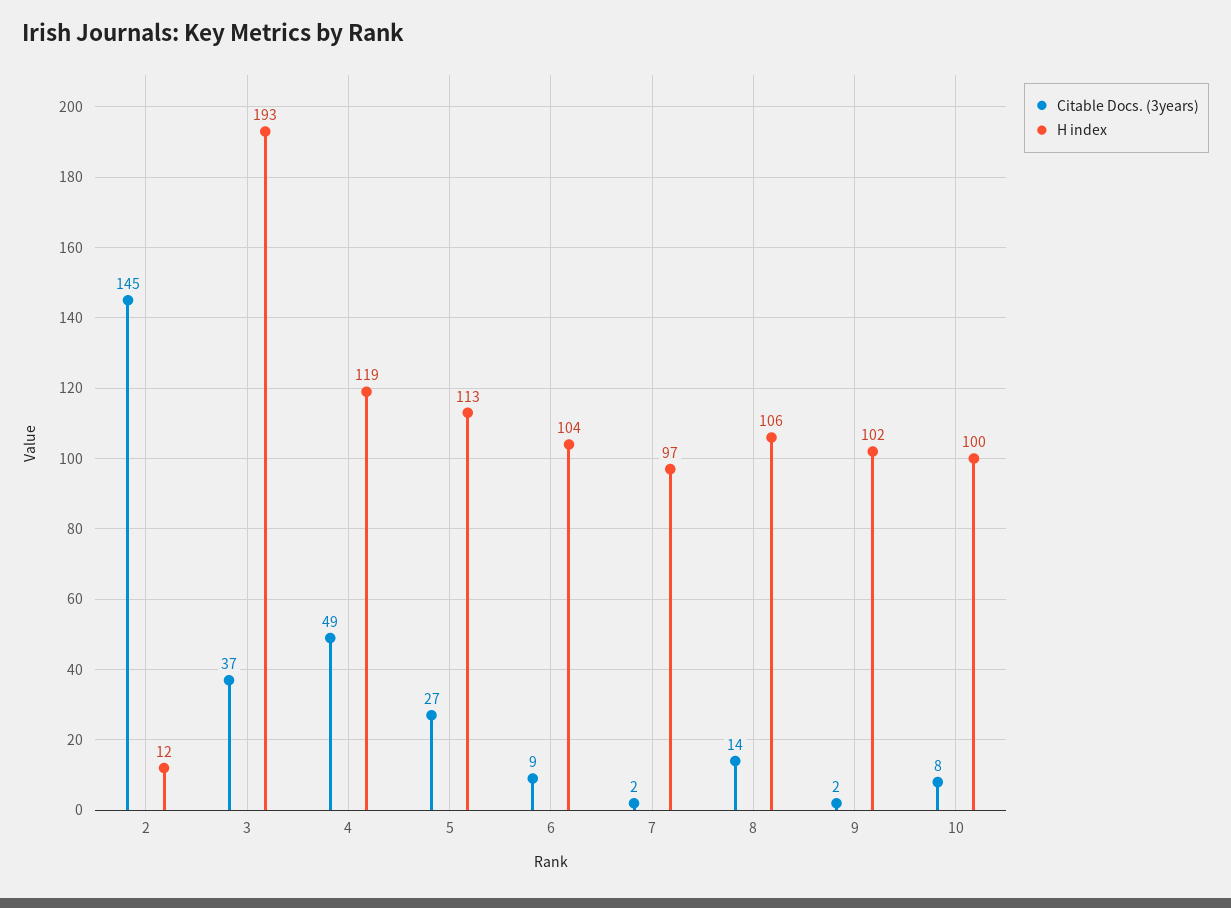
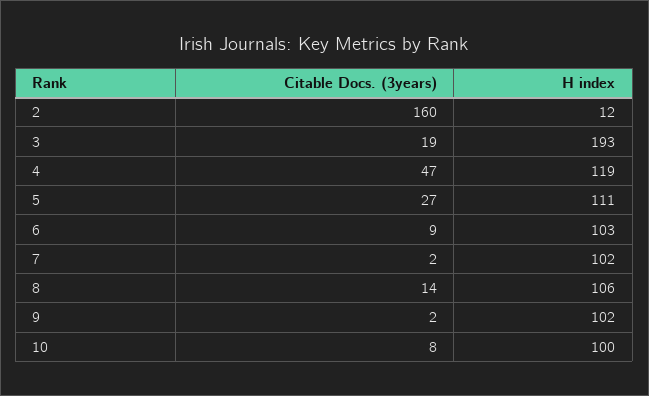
Citable Docs. (3years), 2: 145 -> 160
Citable Docs. (3years), 3: 37 -> 19
Citable Docs. (3years), 4: 49 -> 47
H index, 5: 113 -> 111
H index, 6: 104 -> 103
H index, 7: 97 -> 102

